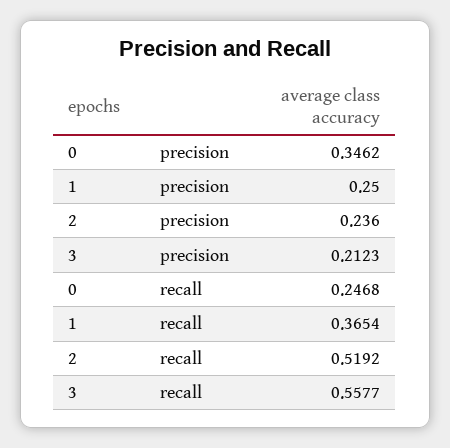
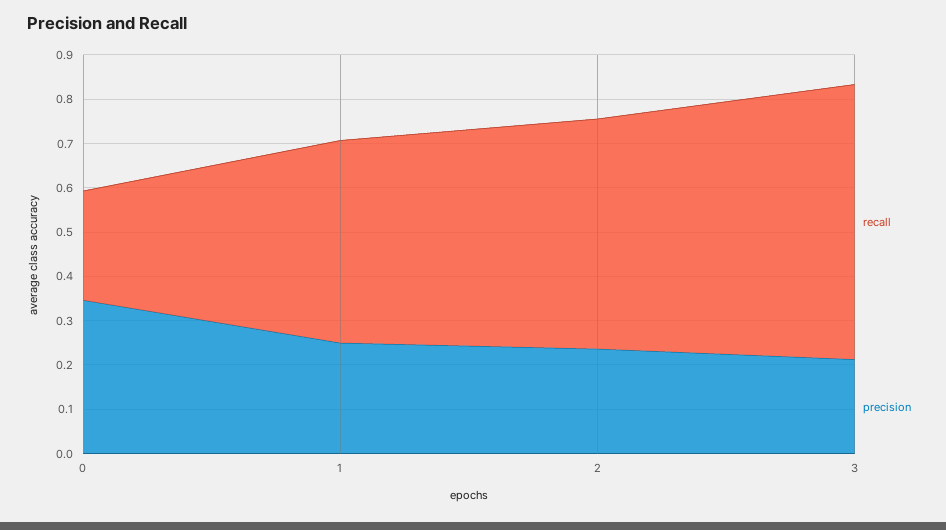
recall, 1: 0.3654 -> 0.46
recall, 3: 0.5577 -> 0.62

